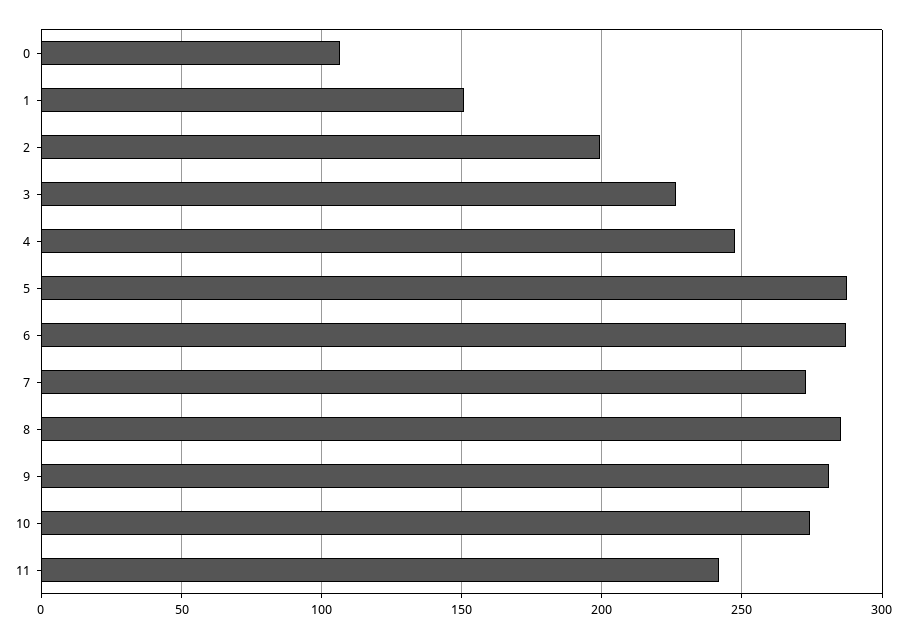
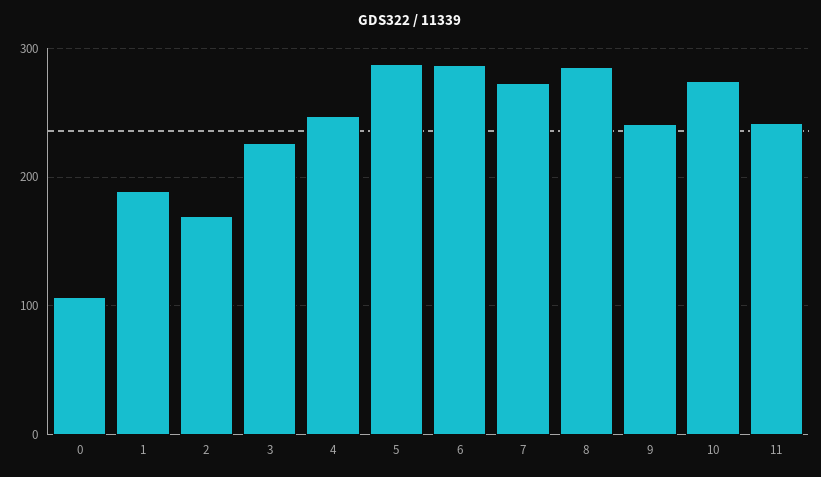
1: 150 -> 190
2: 200 -> 170
9: 280 -> 240

